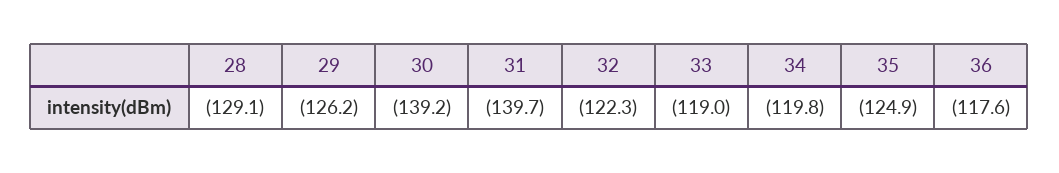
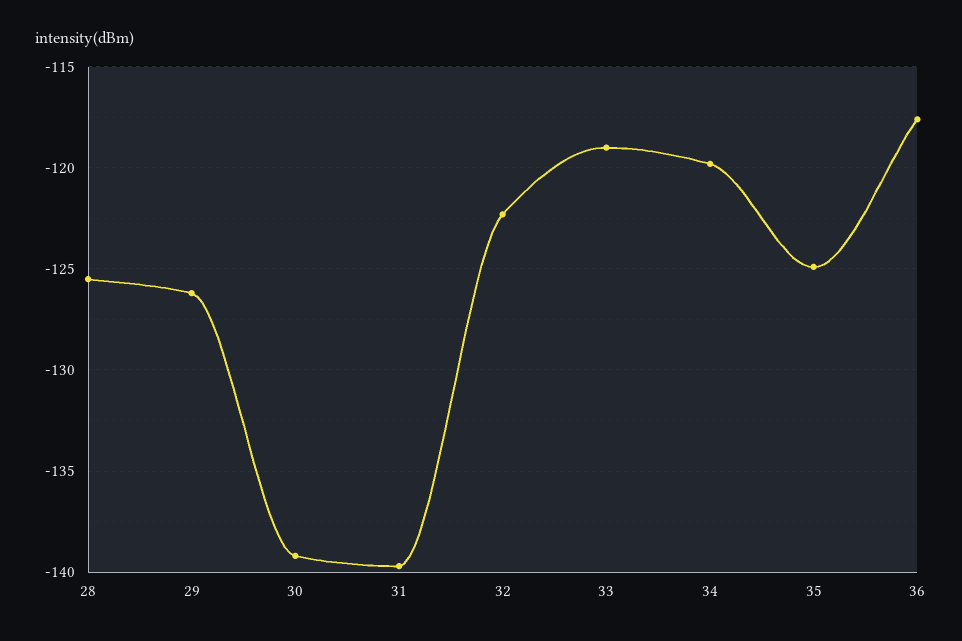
28: -129.1 -> -125.5

